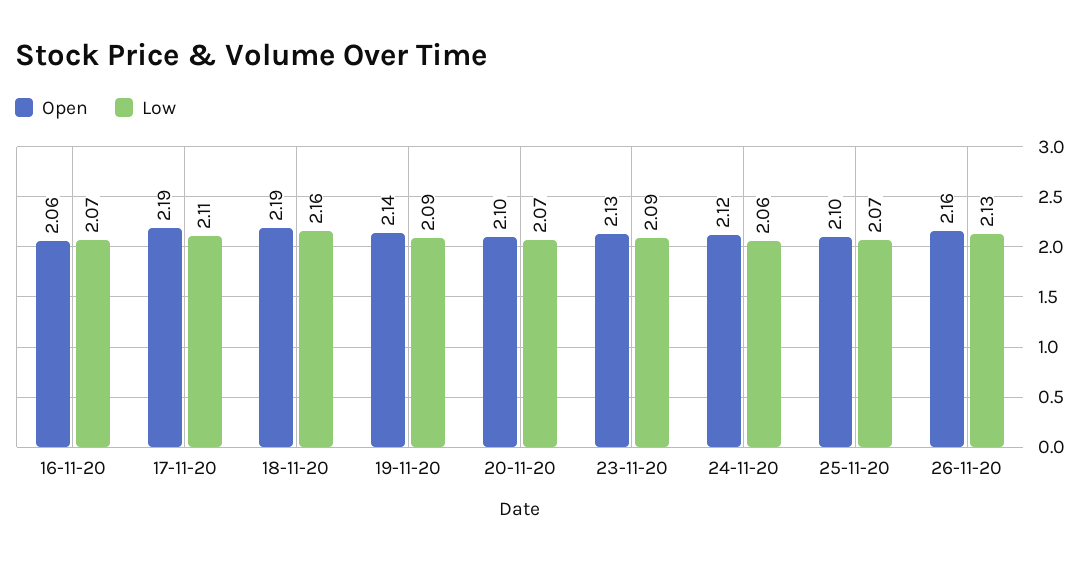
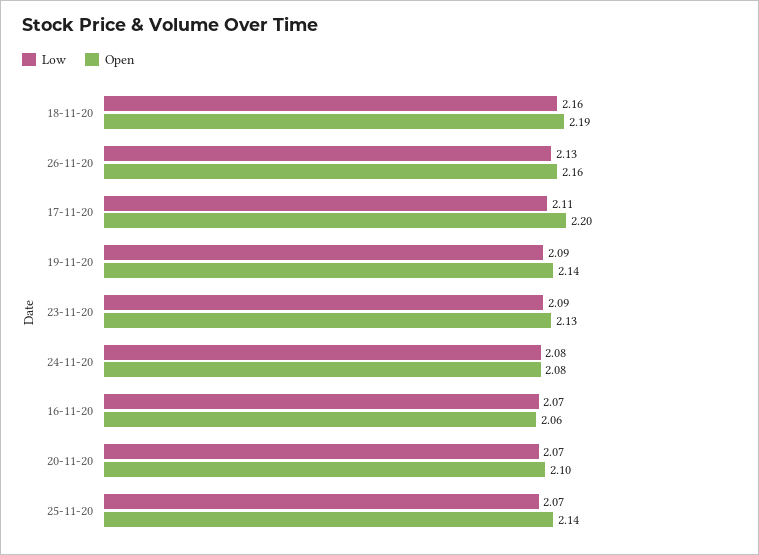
Open, 17-11-20: 2.19 -> 2.2
Open, 24-11-20: 2.12 -> 2.08
Low, 24-11-20: 2.06 -> 2.08
Open, 25-11-20: 2.1 -> 2.14

